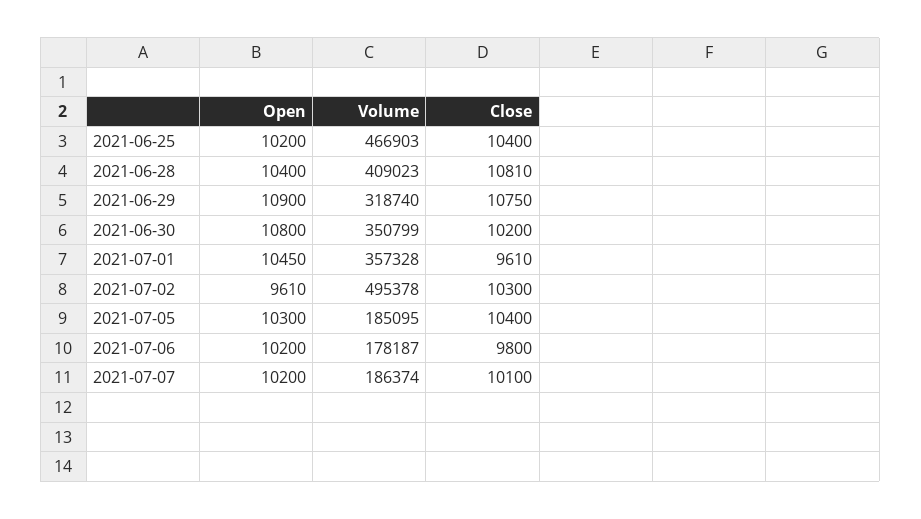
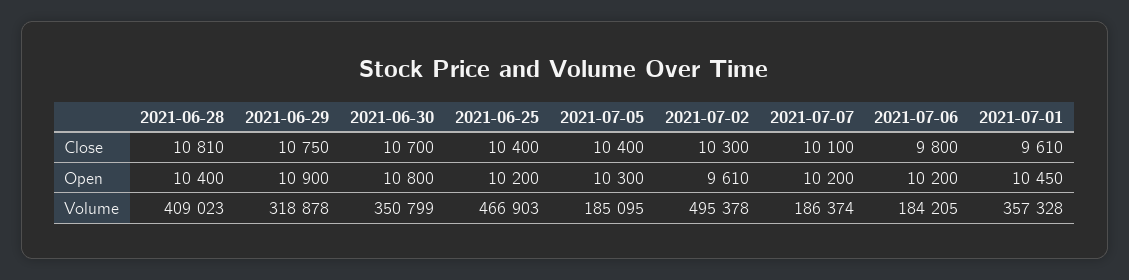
Volume, 2021-06-29: 318740 -> 318878
Close, 2021-06-30: 10200 -> 10700
Volume, 2021-07-06: 178187 -> 184205

